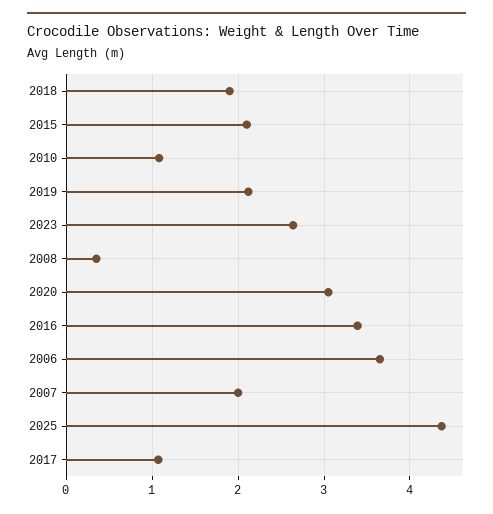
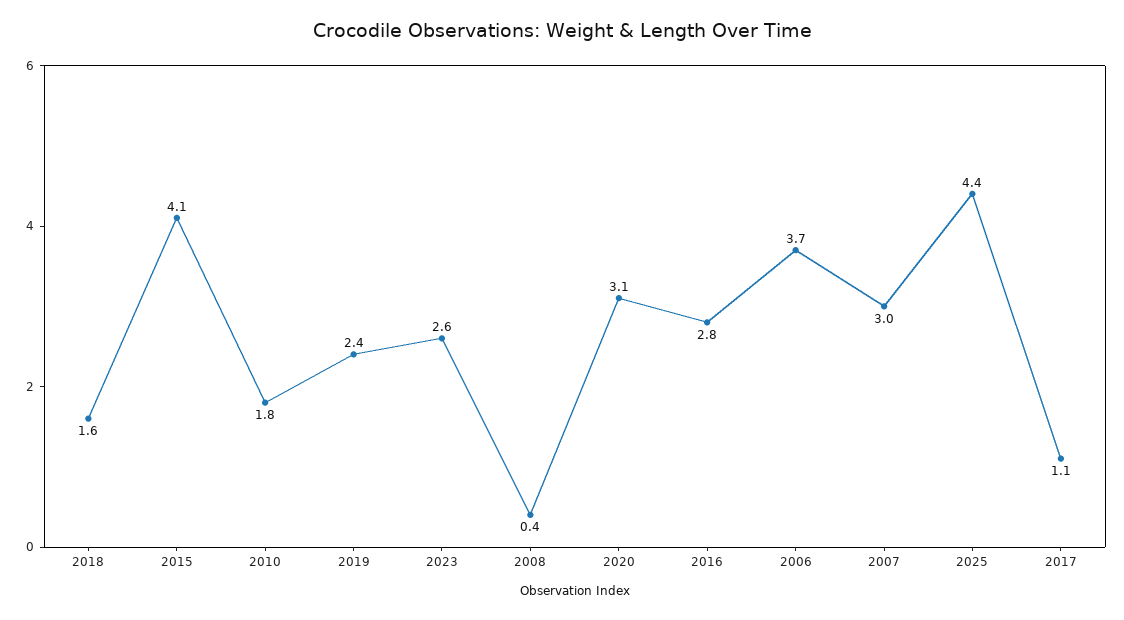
2018: 1.9 -> 1.6
2015: 2.1 -> 4.1
2010: 1.1 -> 1.8
2019: 2.1 -> 2.4
2016: 3.4 -> 2.8
2007: 2 -> 3

